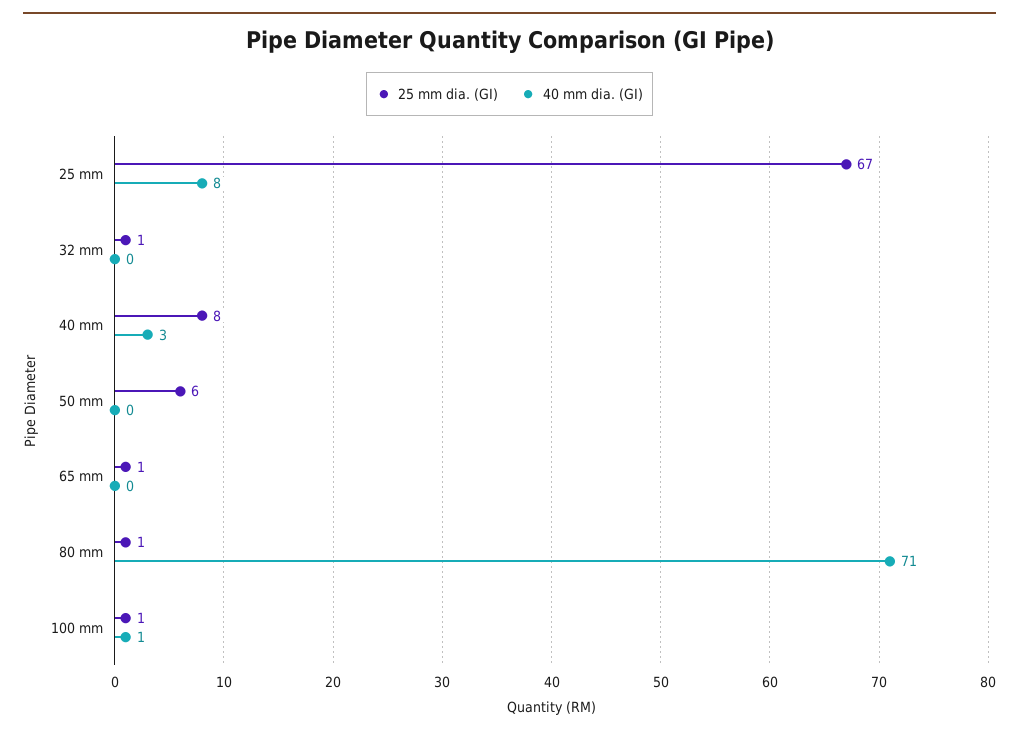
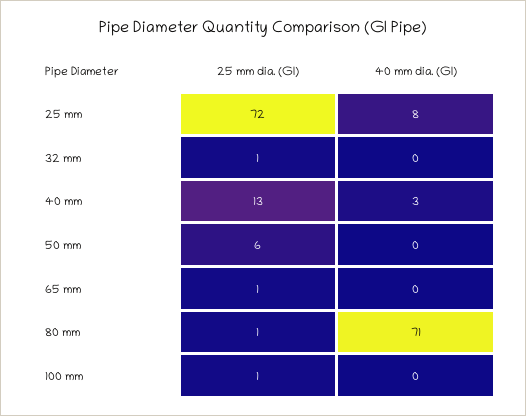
25 mm dia. (GI), 25 mm: 67 -> 72
25 mm dia. (GI), 40 mm: 8 -> 13
40 mm dia. (GI), 100 mm: 1 -> 0

